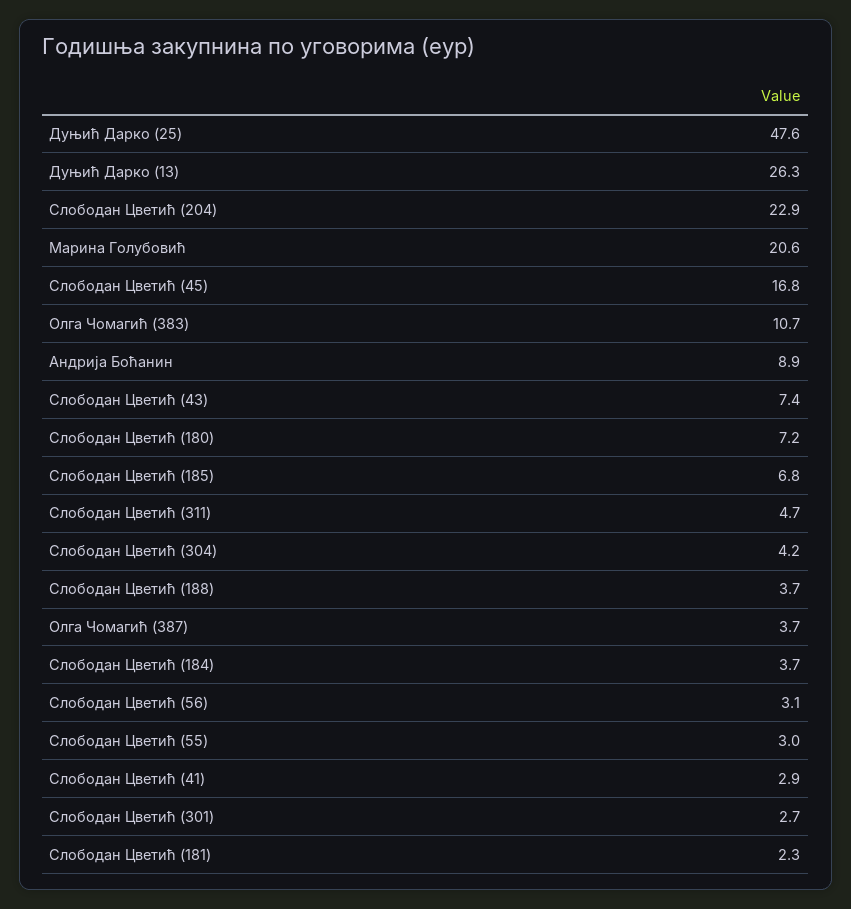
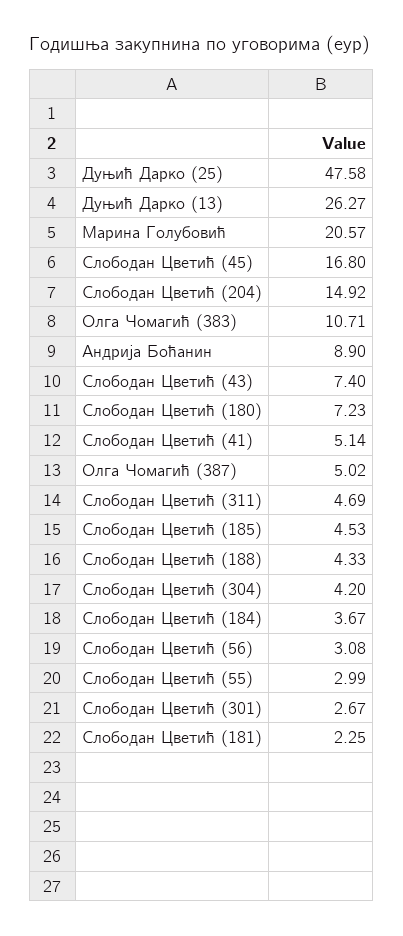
Слободан Цветић (204): 22.9 -> 14.92
Слободан Цветић (185): 6.8 -> 4.53
Слободан Цветић (188): 3.7 -> 4.33
Олга Чомагић (387): 3.7 -> 5.02
Слободан Цветић (41): 2.9 -> 5.14

